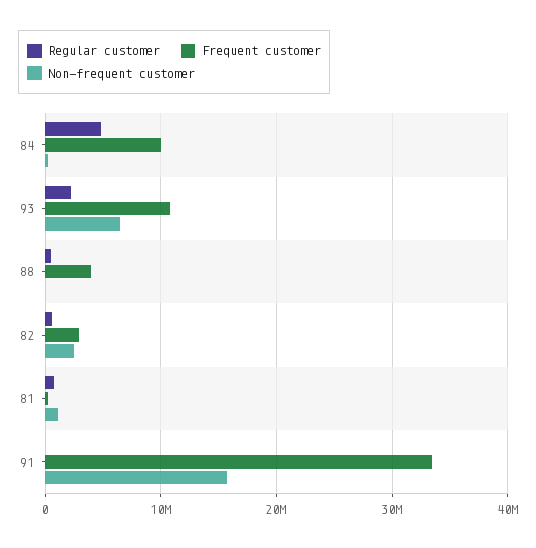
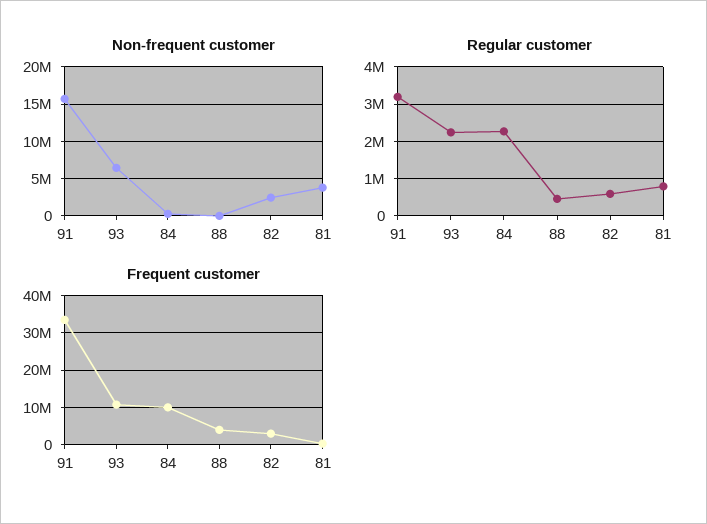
Regular customer, 84: 5000000 -> 2200000
Non-frequent customer, 81: 1000000 -> 4000000
Regular customer, 91: 0 -> 3200000

